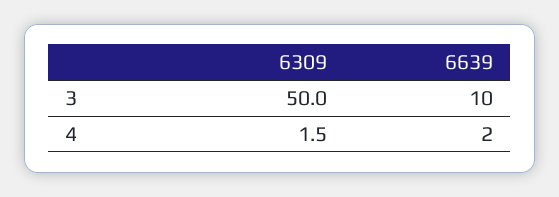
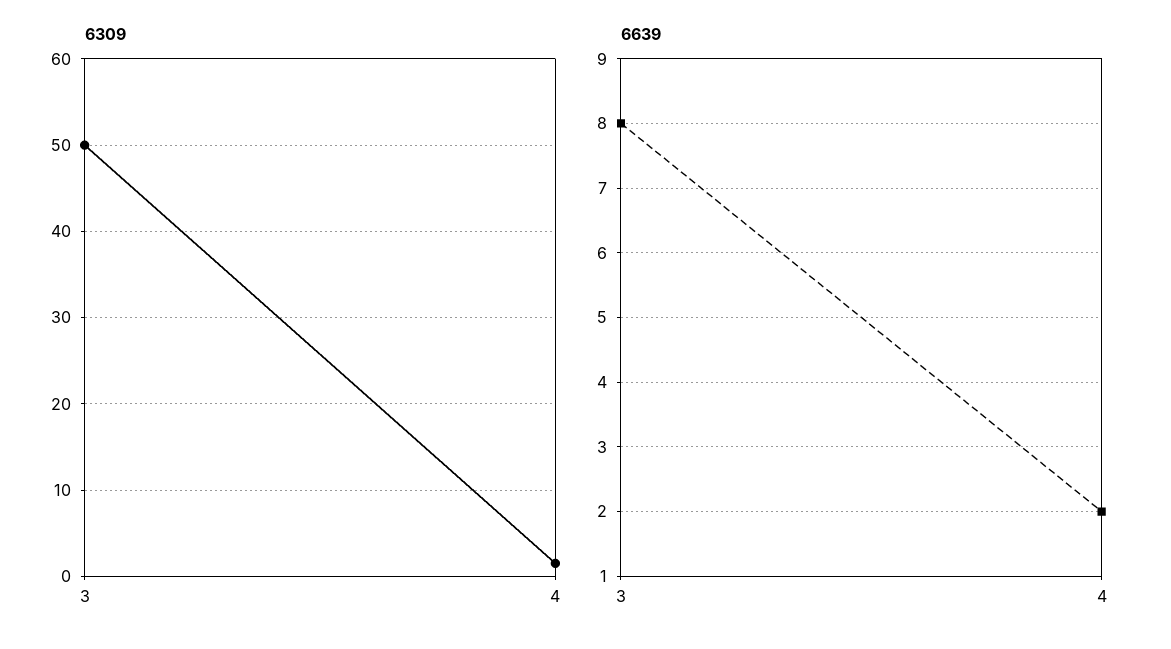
6639, 3: 10 -> 8

